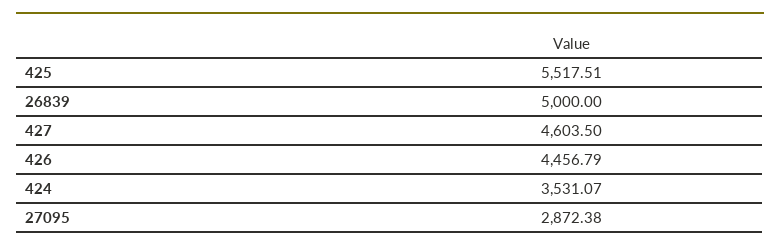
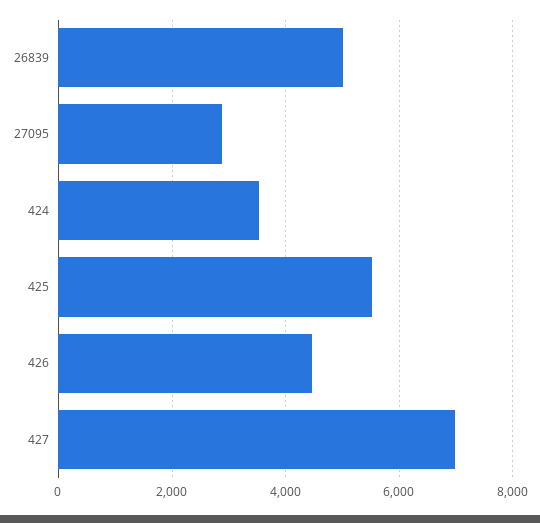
427: 4603.5 -> 7000

